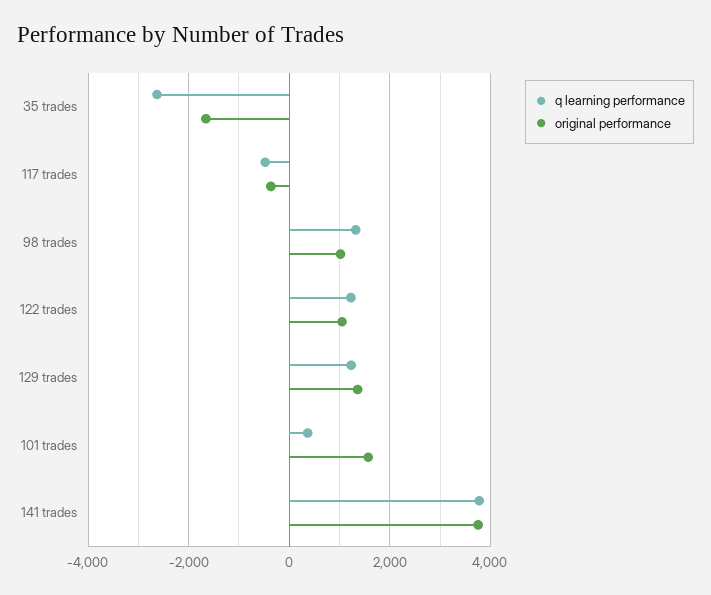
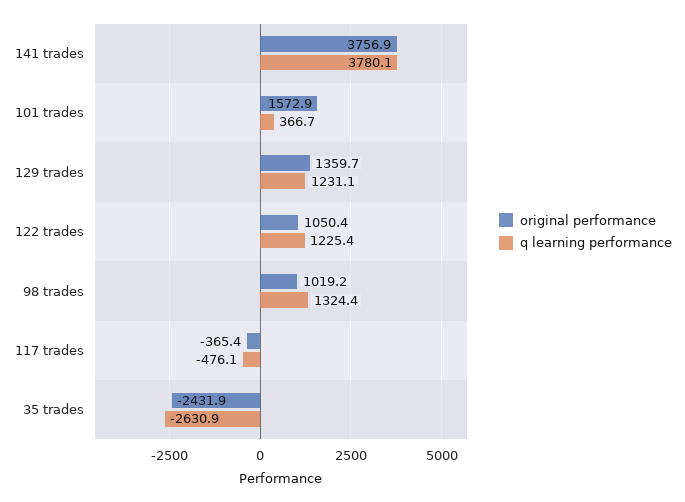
original performance, 35 trades: -1600 -> -2431.9

